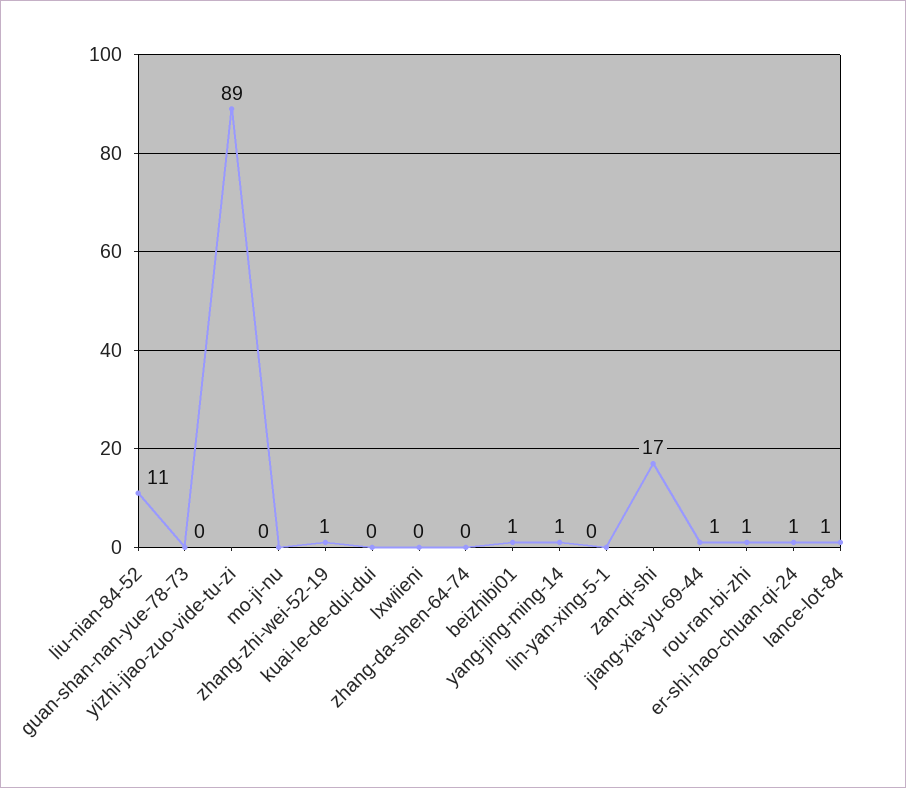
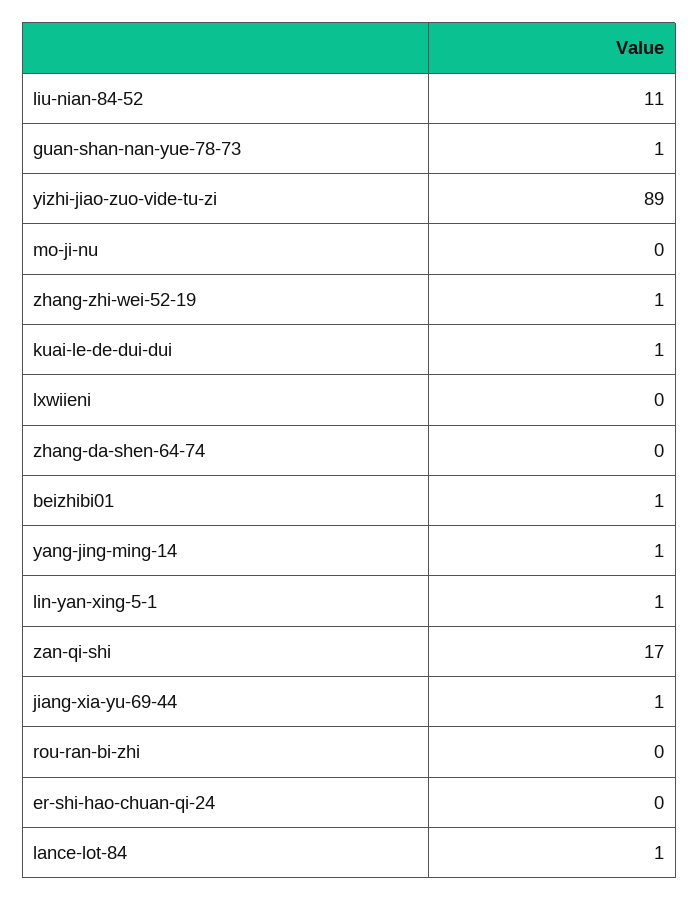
guan-shan-nan-yue-78-73: 0 -> 1
kuai-le-de-dui-dui: 0 -> 1
lin-yan-xing-5-1: 0 -> 1
rou-ran-bi-zhi: 1 -> 0
er-shi-hao-chuan-qi-24: 1 -> 0

